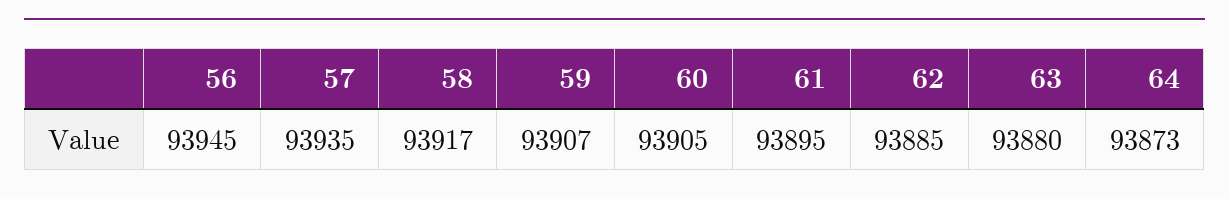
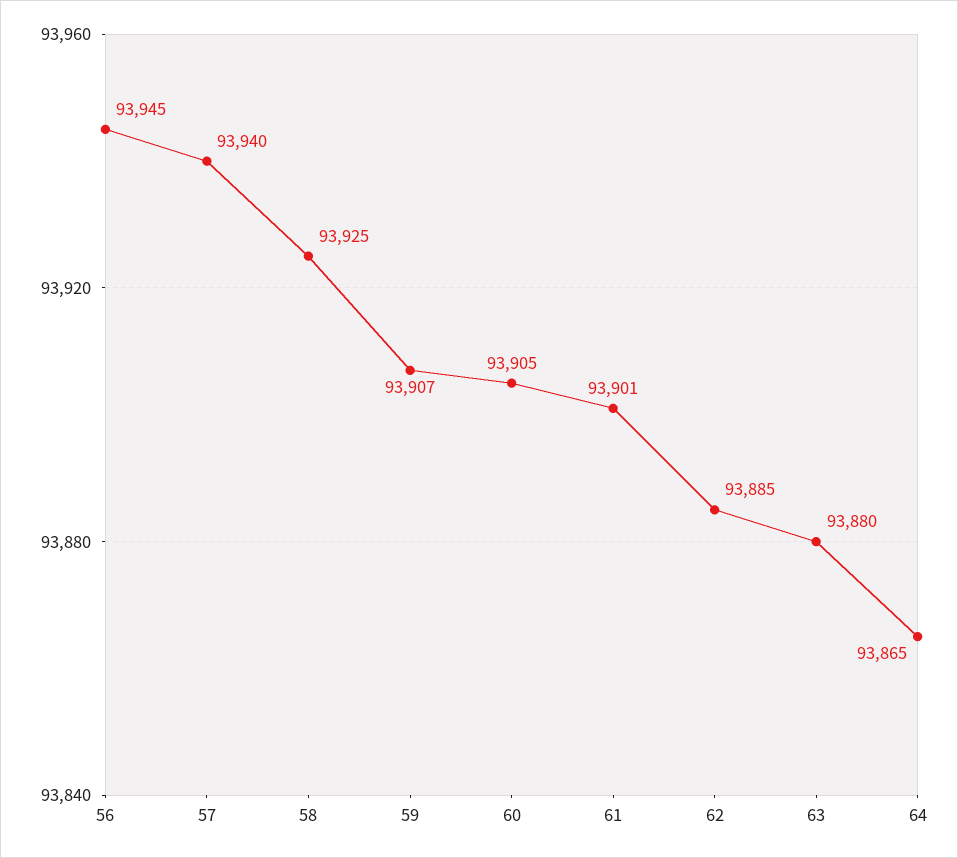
57: 93935 -> 93940
58: 93917 -> 93925
61: 93895 -> 93901
64: 93873 -> 93865

